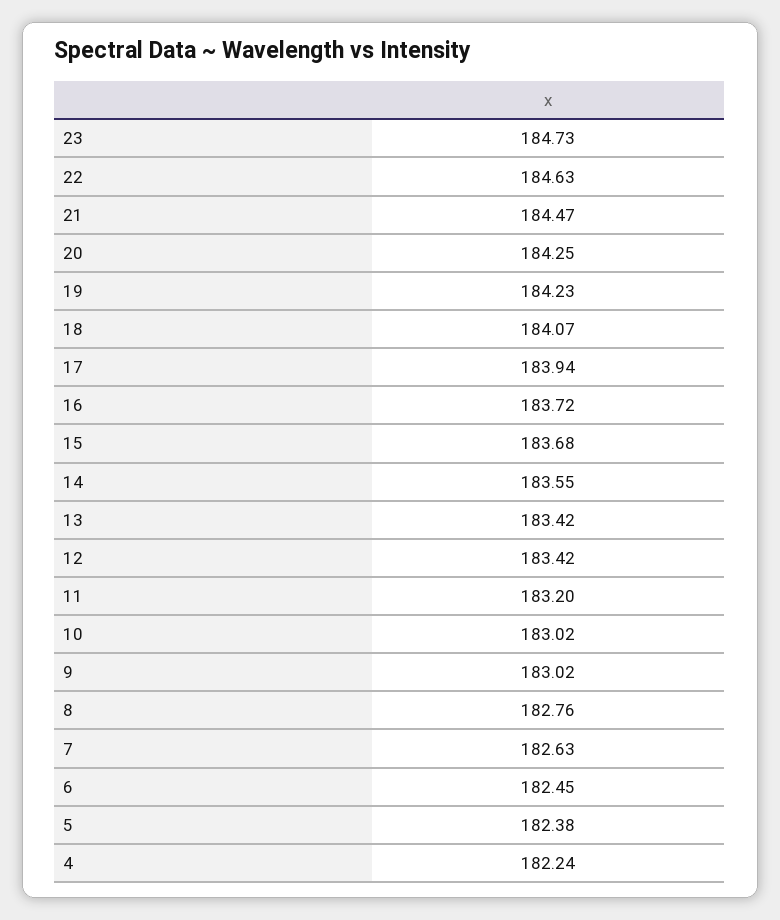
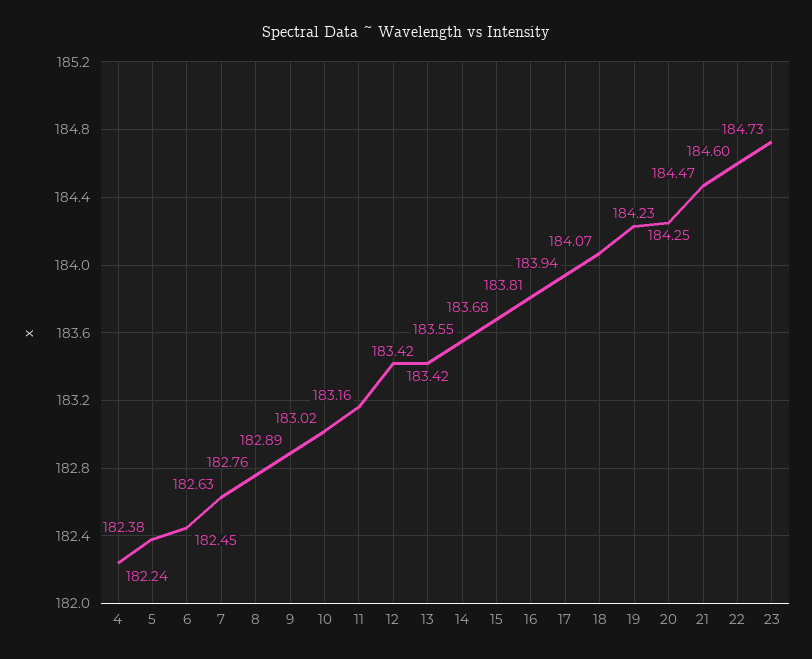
22: 184.63 -> 184.6
16: 183.72 -> 183.81
11: 183.2 -> 183.16
9: 183.02 -> 182.89

